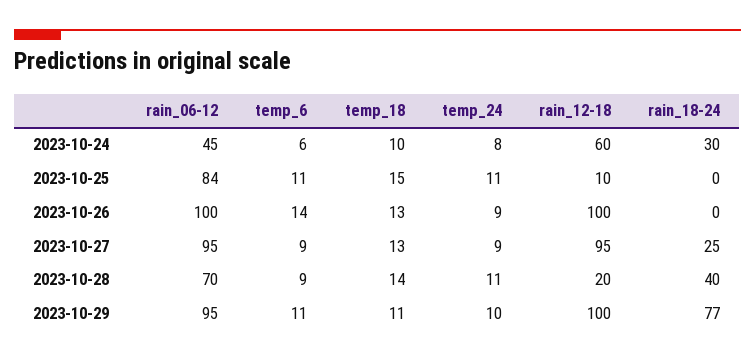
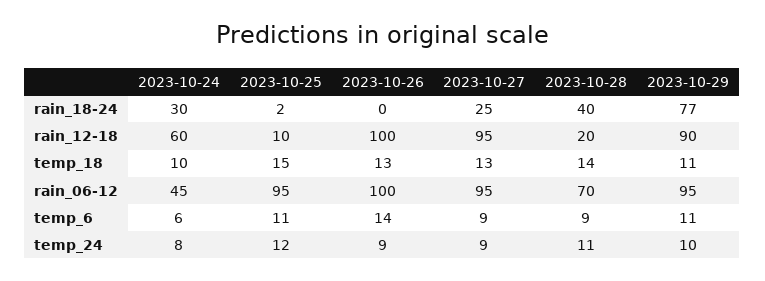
rain_06-12, 2023-10-25: 84 -> 95
temp_24, 2023-10-25: 11 -> 12
rain_18-24, 2023-10-25: 0 -> 2
rain_12-18, 2023-10-29: 100 -> 90

